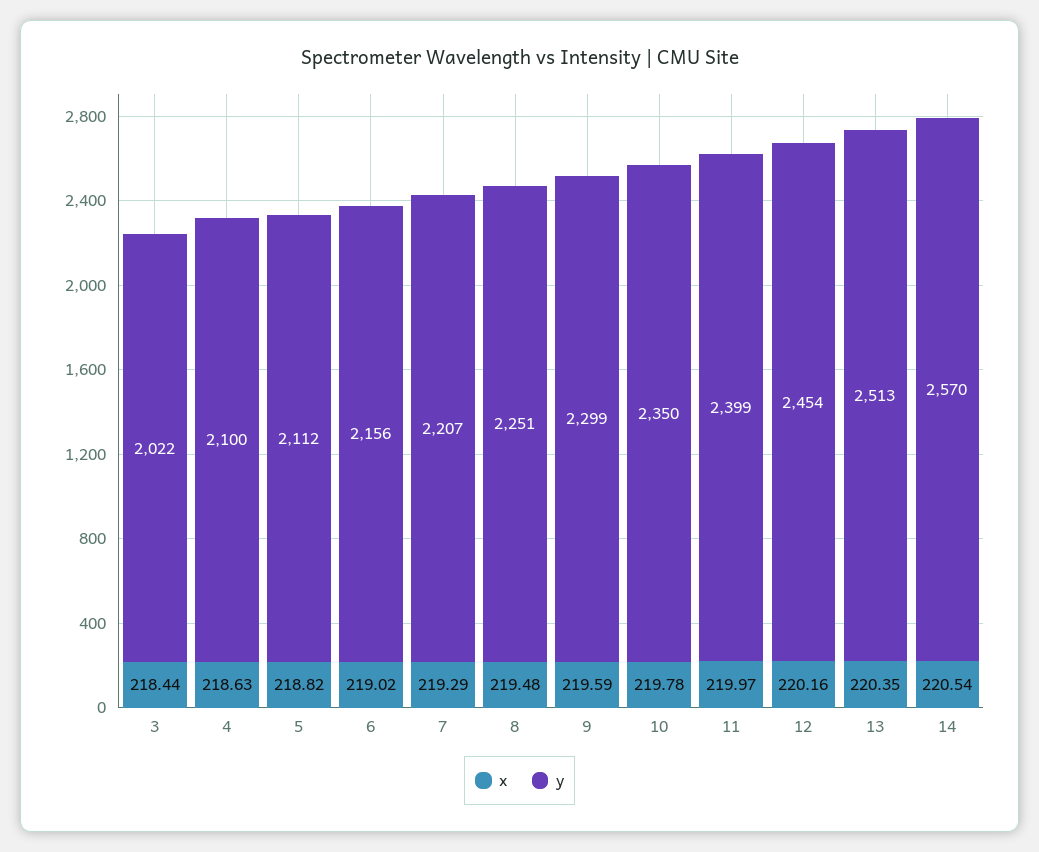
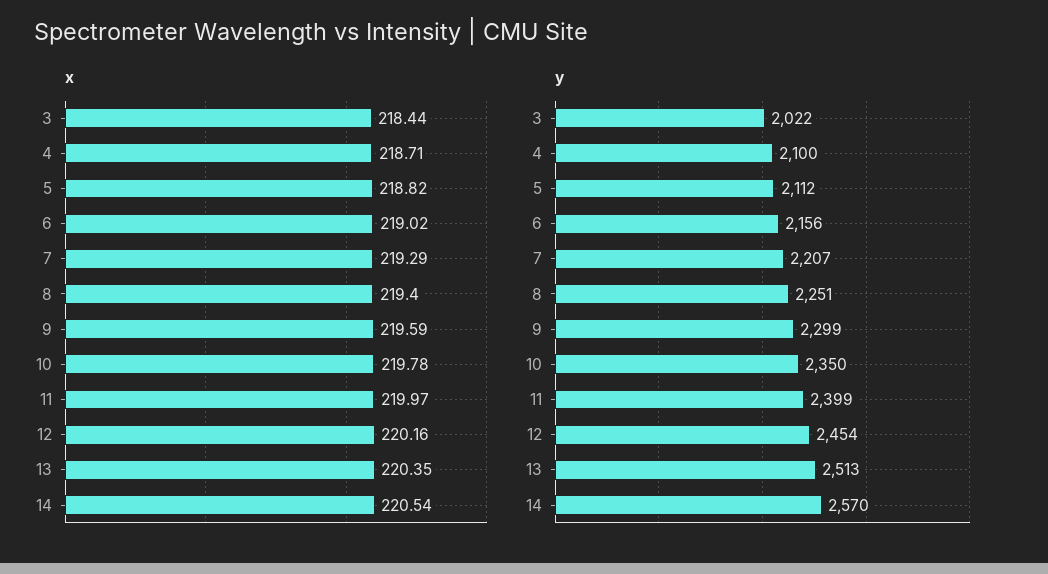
x, 4: 218.63 -> 218.71
x, 8: 219.48 -> 219.4

